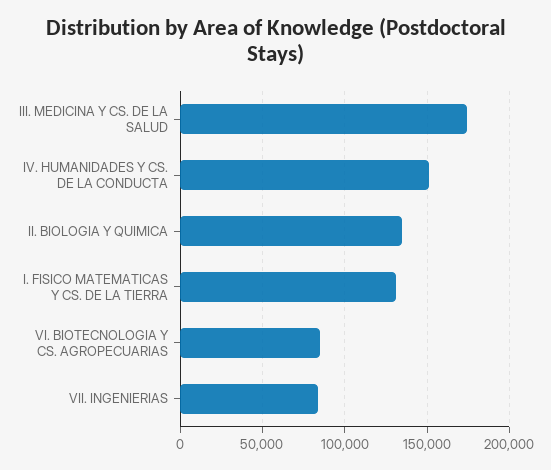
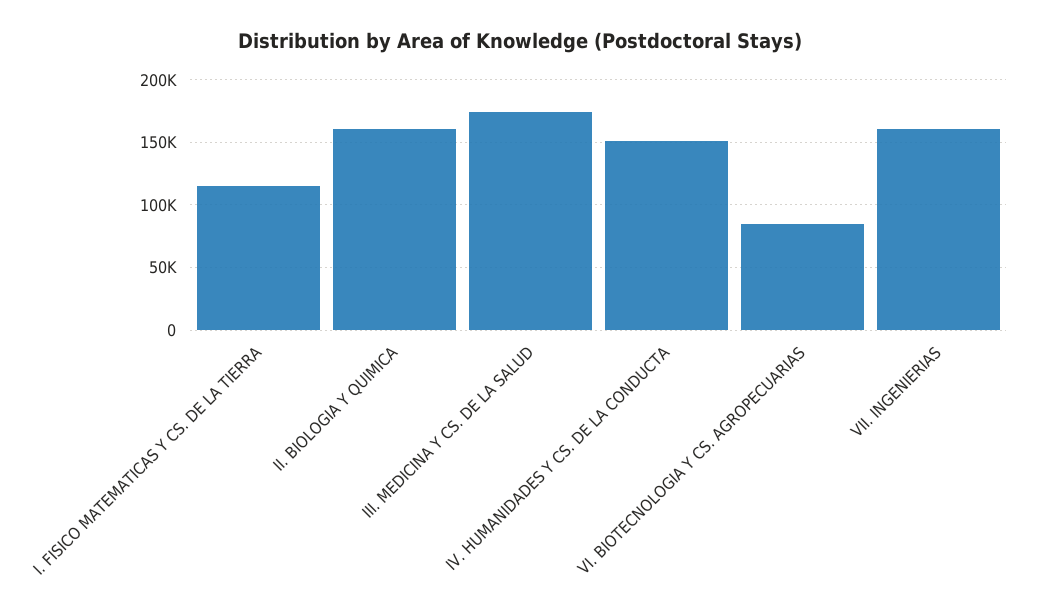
II. BIOLOGIA Y QUIMICA: 135000 -> 160000
I. FISICO MATEMATICAS Y CS. DE LA TIERRA: 130000 -> 115000
VII. INGENIERIAS: 85000 -> 160000

